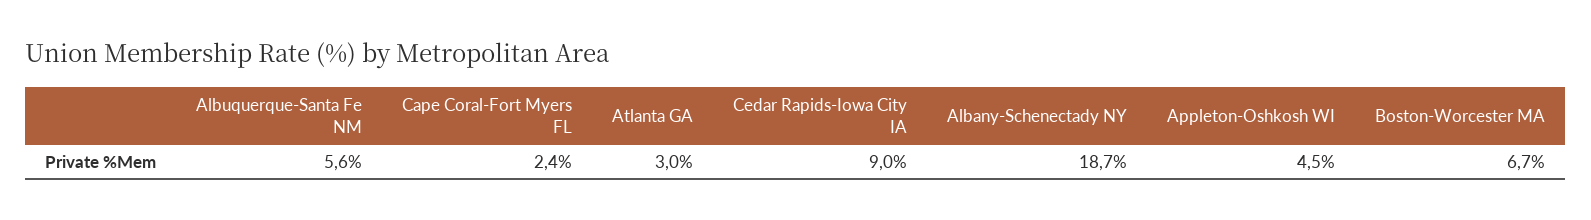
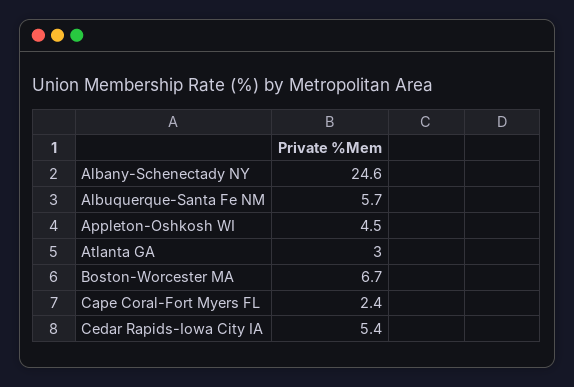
Albuquerque-Santa Fe NM: 5.6 -> 5.7
Cedar Rapids-Iowa City IA: 9 -> 5.4
Albany-Schenectady NY: 18.7 -> 24.6

